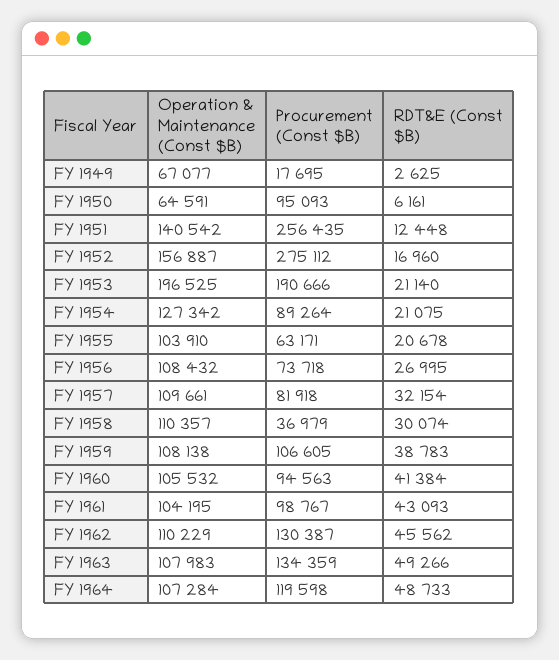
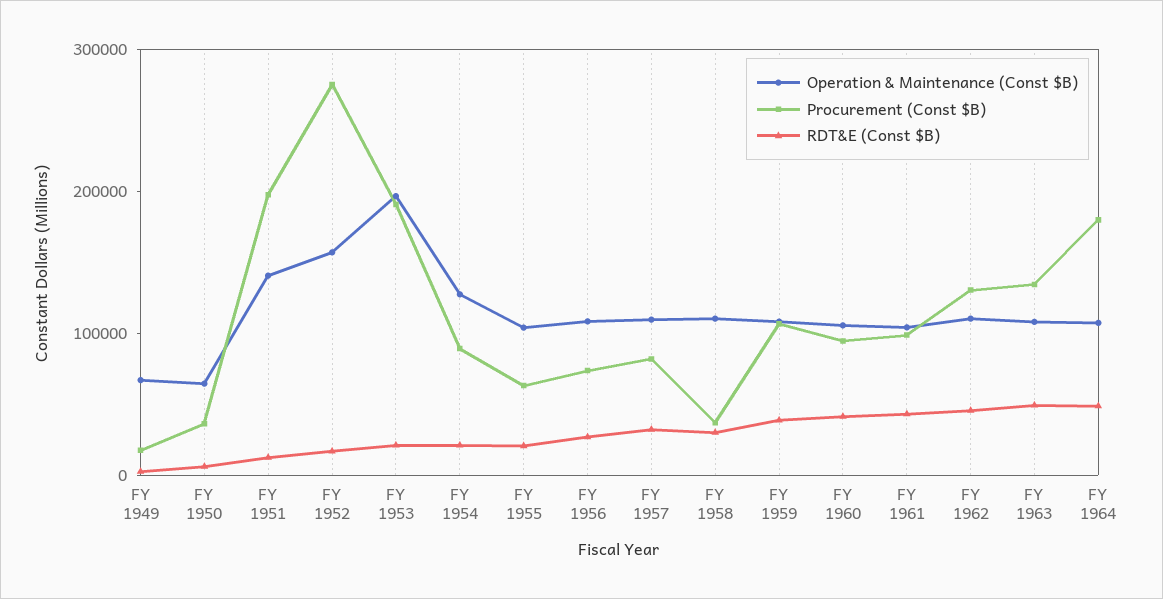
Procurement (Const $B), FY 1950: 95093 -> 40000
Procurement (Const $B), FY 1951: 256435 -> 200000
Procurement (Const $B), FY 1964: 119598 -> 180000

